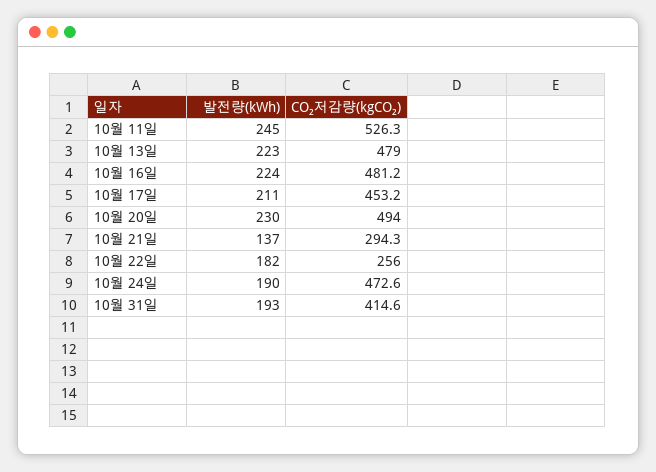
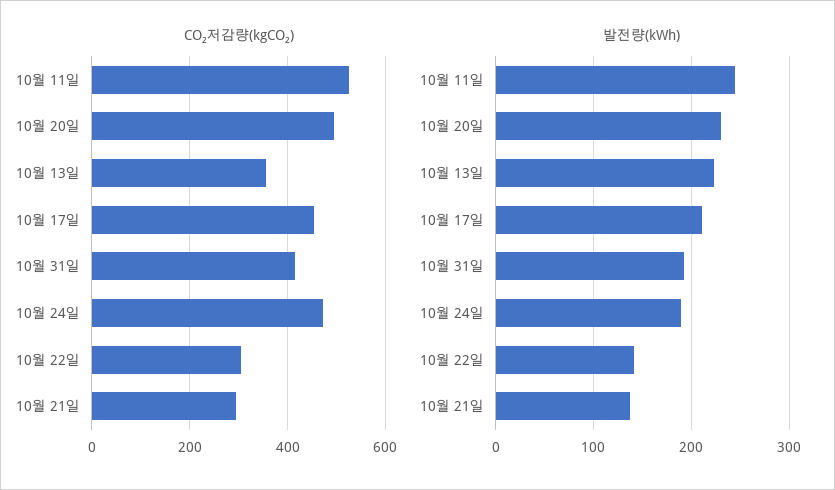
CO₂저감량(kgCO₂), 10월 13일: 479 -> 360
발전량(kWh), 10월 16일: 224 -> none
CO₂저감량(kgCO₂), 10월 16일: 481.2 -> none
발전량(kWh), 10월 22일: 182 -> 140
CO₂저감량(kgCO₂), 10월 22일: 256 -> 300

